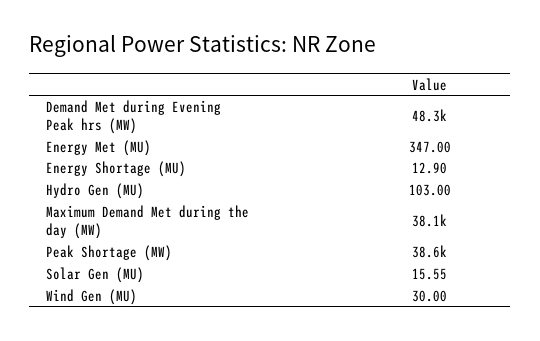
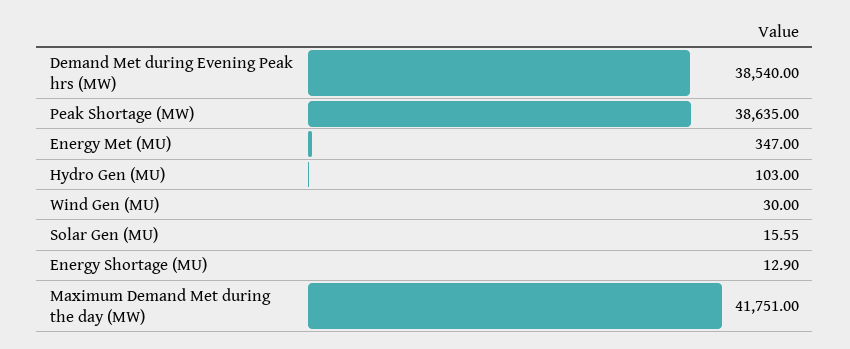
Demand Met during Evening Peak hrs (MW): 48300 -> 38540
Maximum Demand Met during the day (MW): 38100 -> 41751

